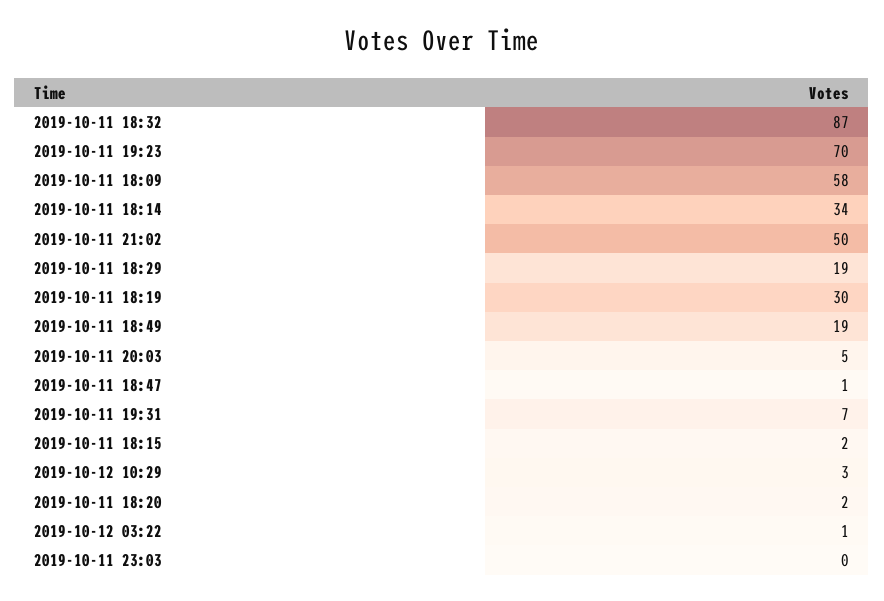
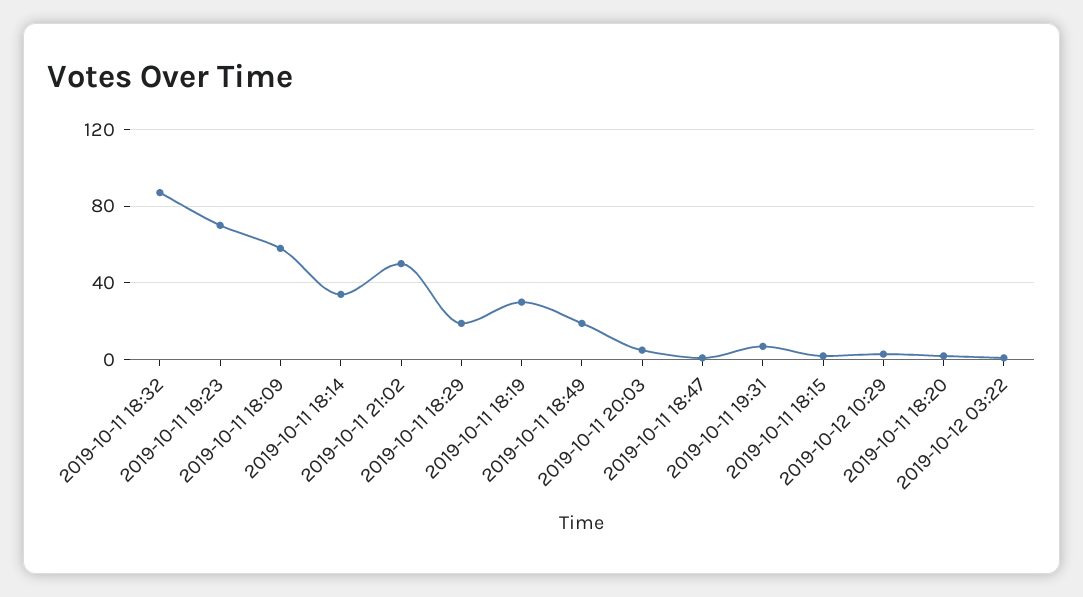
2019-10-11 23:03: 0 -> none

